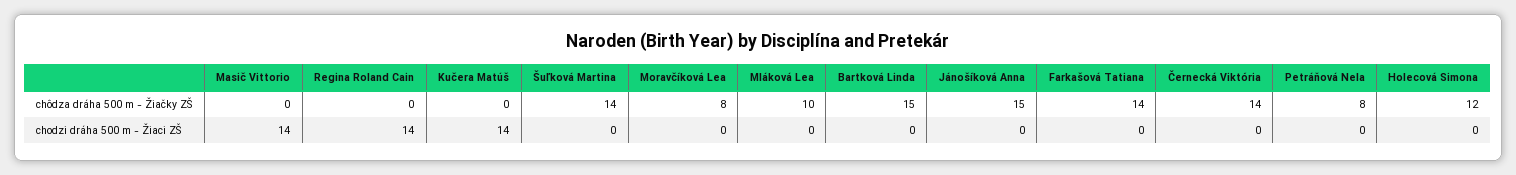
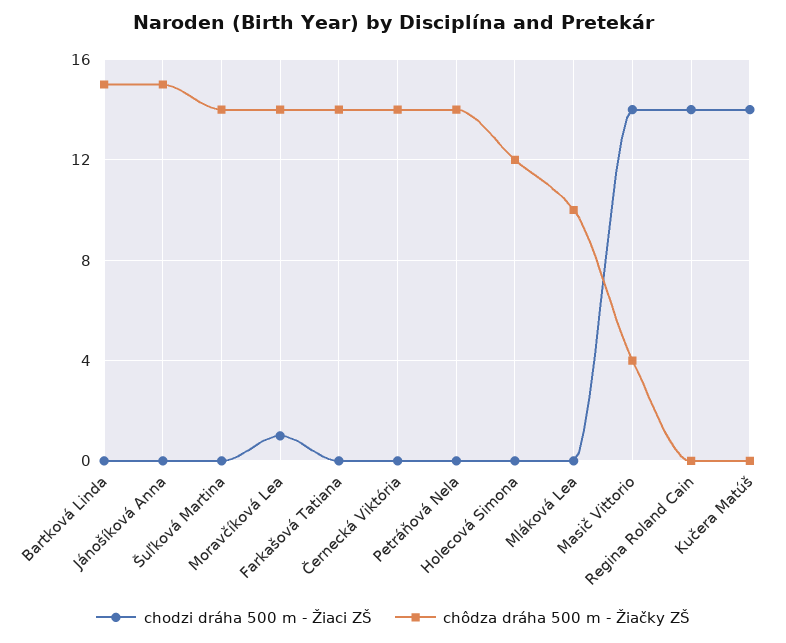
chôdza dráha 500 m - Žiačky ZŠ, Masič Vittorio: 0 -> 4
chôdza dráha 500 m - Žiačky ZŠ, Moravčíková Lea: 8 -> 14
chôdza dráha 500 m - Žiačky ZŠ, Petráňová Nela: 8 -> 14
chodzi dráha 500 m - Žiaci ZŠ, Moravčíková Lea: 0 -> 1

